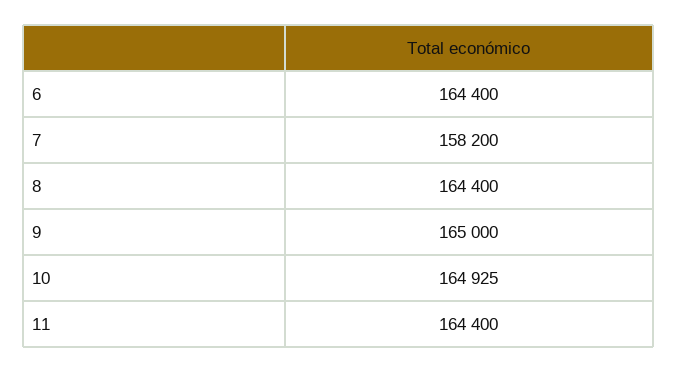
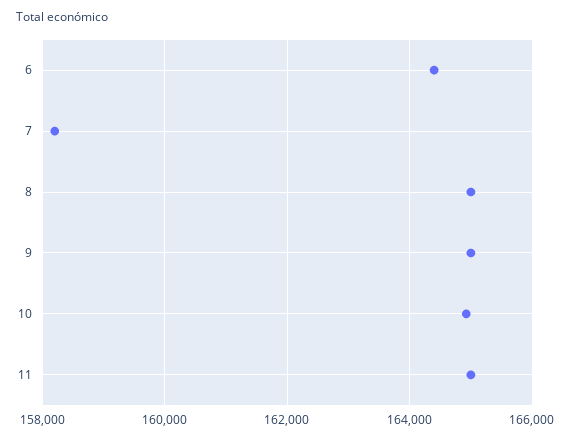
8: 164400 -> 165000
11: 164400 -> 165000

